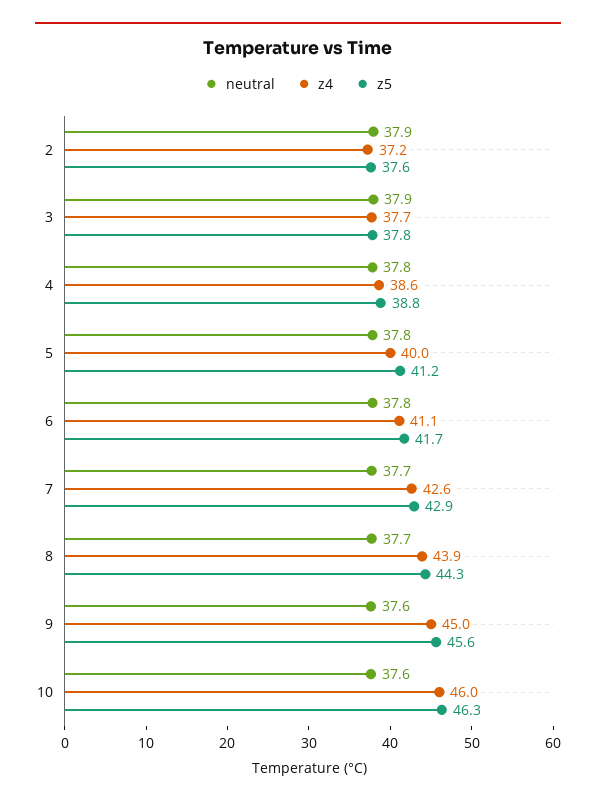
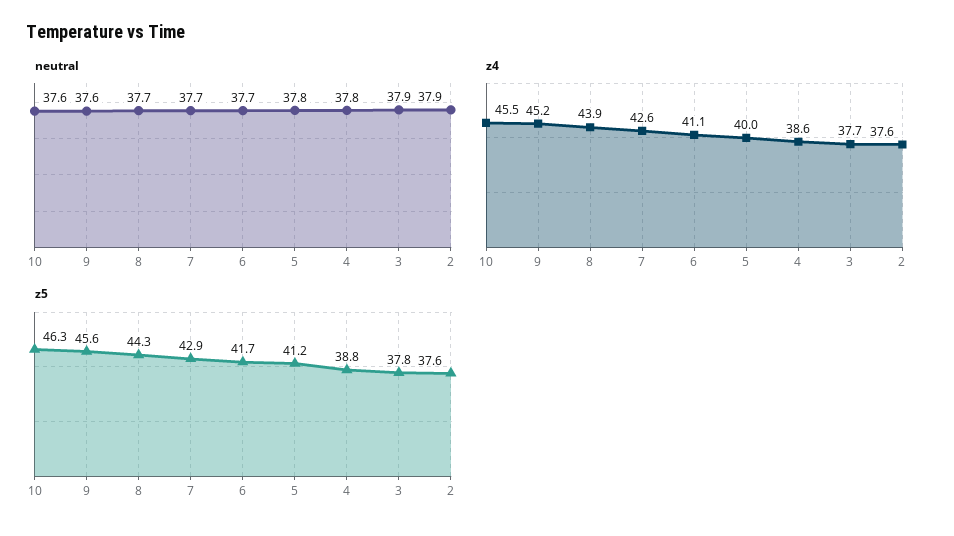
z4, 2: 37.2 -> 37.6
neutral, 6: 37.8 -> 37.7
z4, 9: 45 -> 45.2
z4, 10: 46 -> 45.5

